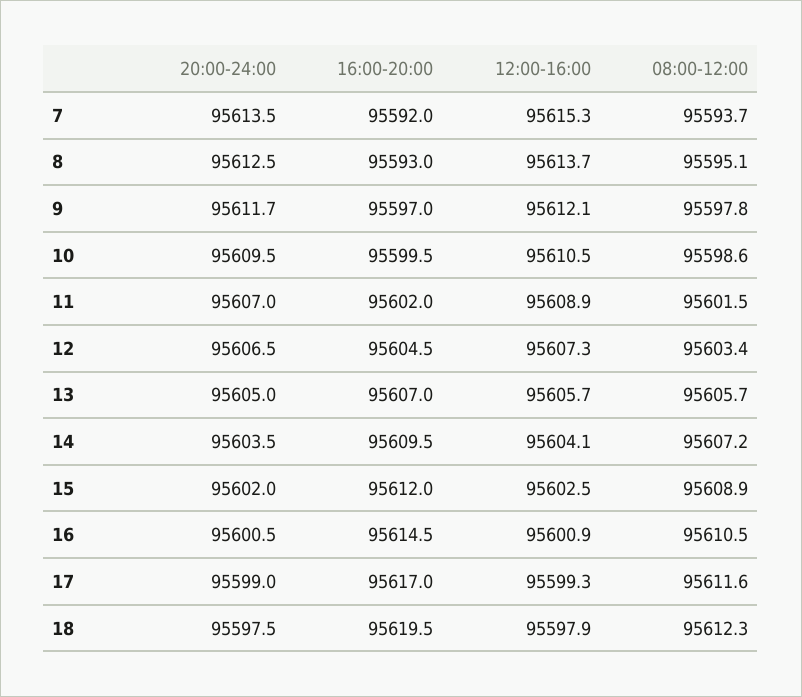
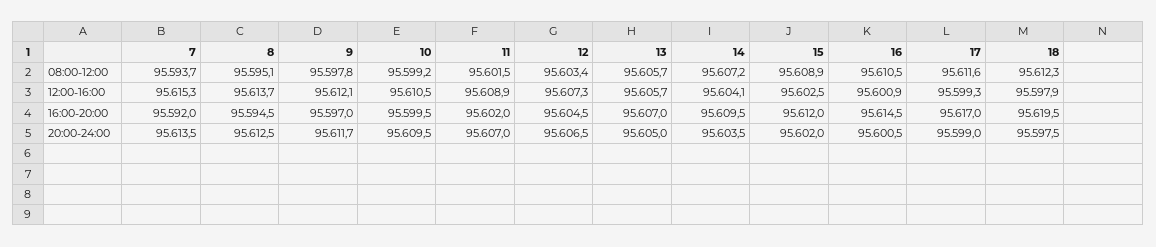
16:00-20:00, 8: 95593 -> 95594.5
08:00-12:00, 10: 95598.6 -> 95599.2

